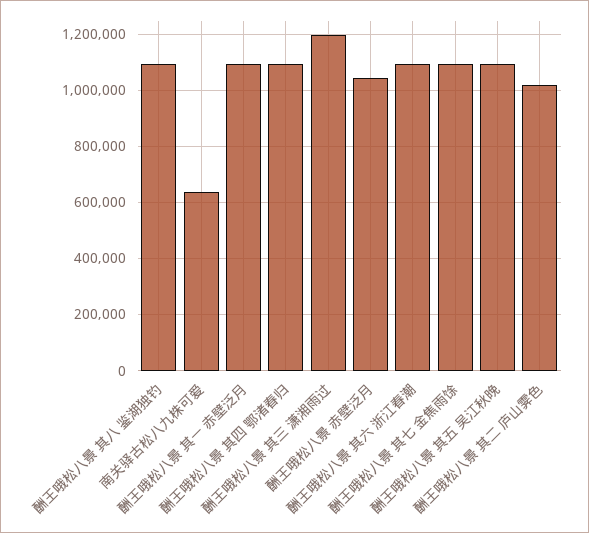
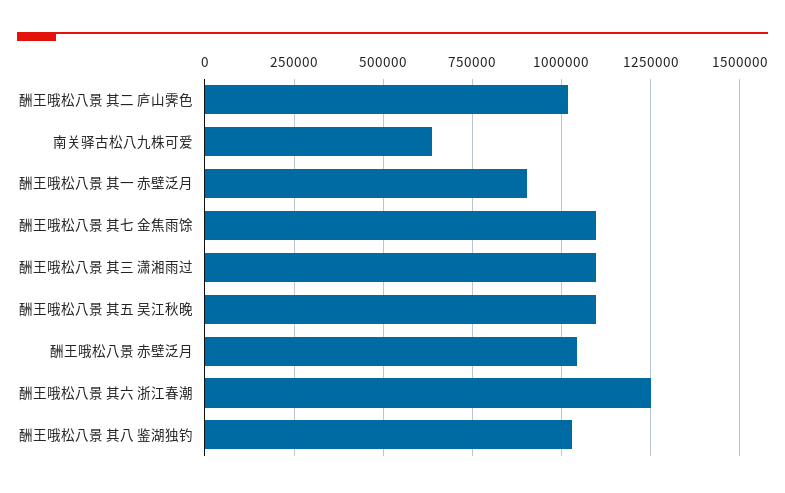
酬王哦松八景 其八 鉴湖独钓: 1100000 -> 1025000
酬王哦松八景 其一 赤壁泛月: 1100000 -> 900000
酬王哦松八景 其四 鄂渚春归: 1100000 -> none
酬王哦松八景 其三 潇湘雨过: 1200000 -> 1100000
酬王哦松八景 其六 浙江春潮: 1100000 -> 1250000

